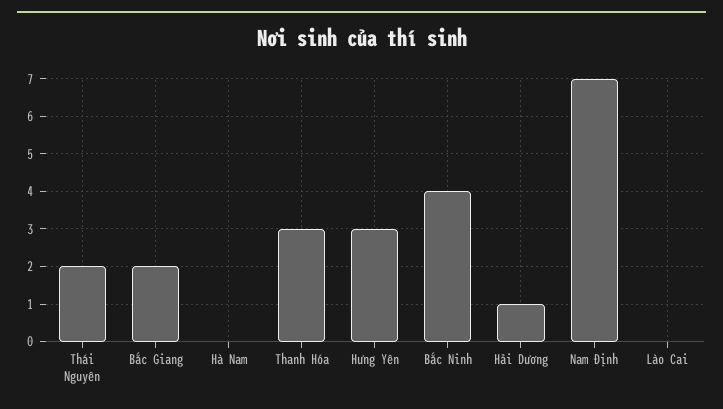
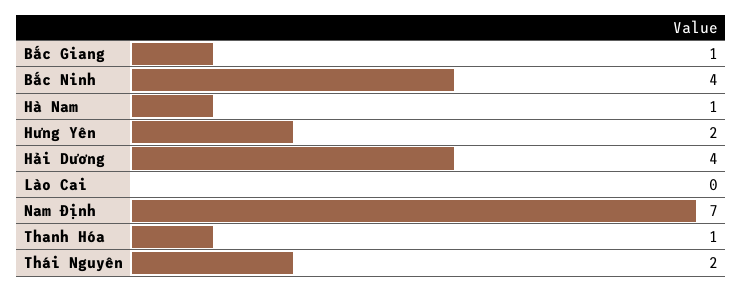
Bắc Giang: 2 -> 1
Hà Nam: 0 -> 1
Thanh Hóa: 3 -> 1
Hưng Yên: 3 -> 2
Hải Dương: 1 -> 4

